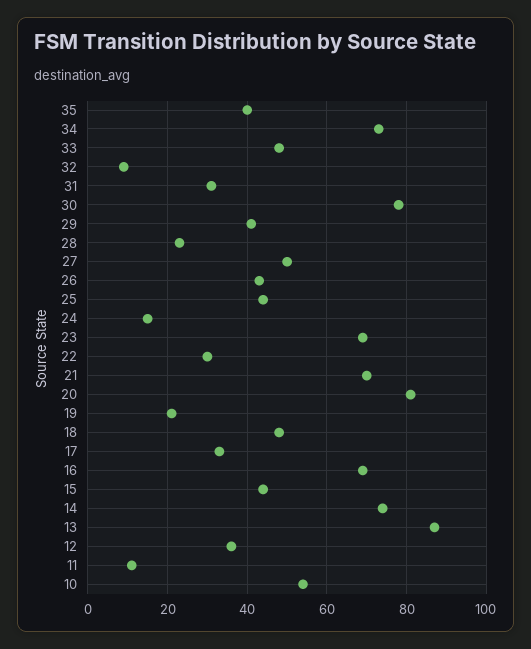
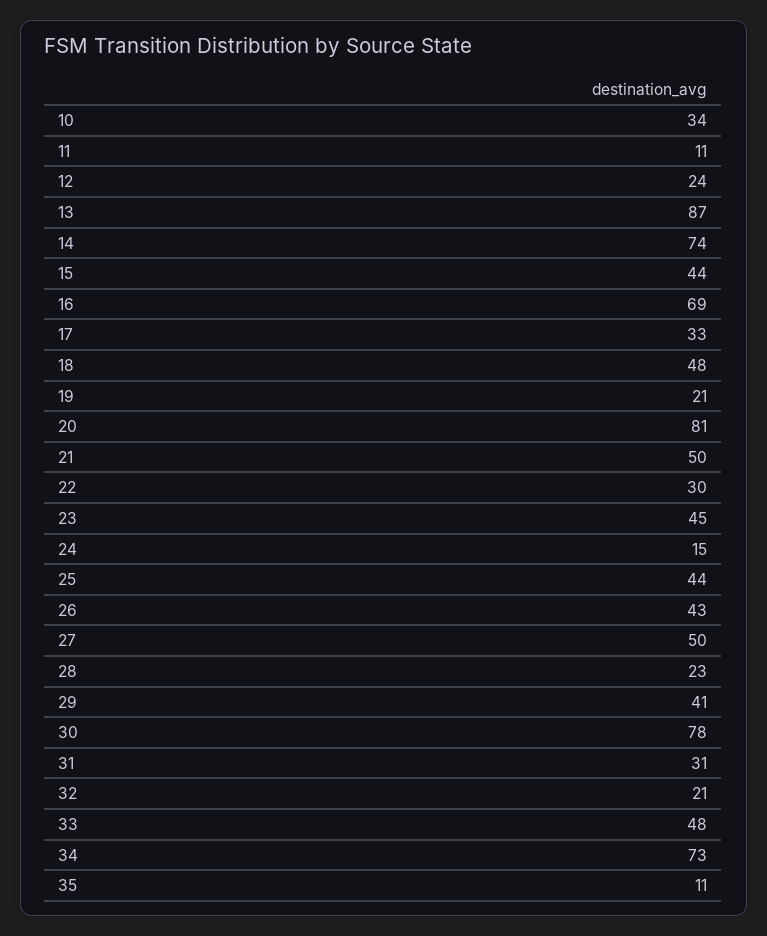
35: 40 -> 11
32: 10 -> 21
23: 70 -> 45
21: 70 -> 50
12: 35 -> 24
10: 55 -> 34

